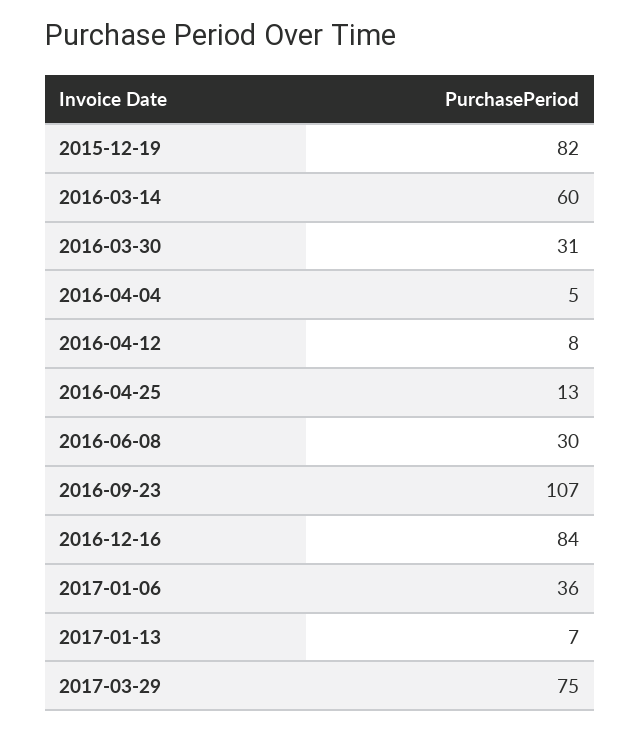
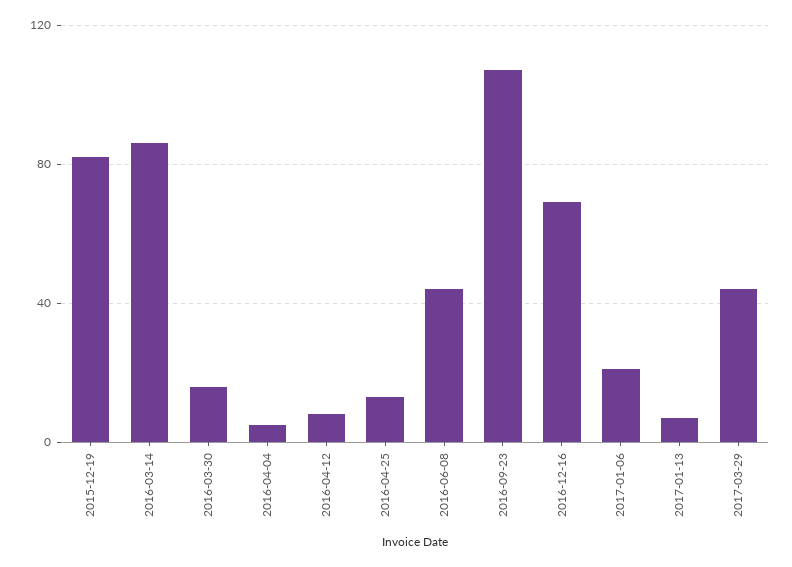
2016-03-14: 60 -> 85
2016-03-30: 31 -> 15
2016-06-08: 30 -> 45
2016-12-16: 84 -> 70
2017-01-06: 36 -> 20
2017-03-29: 75 -> 45

